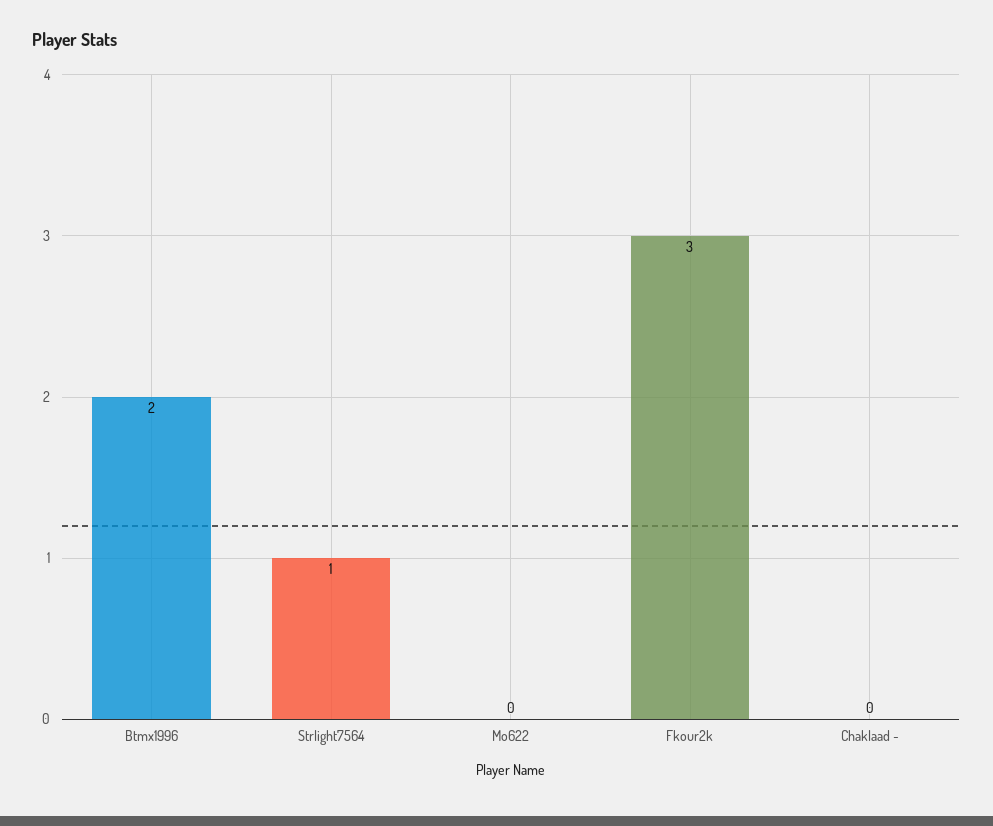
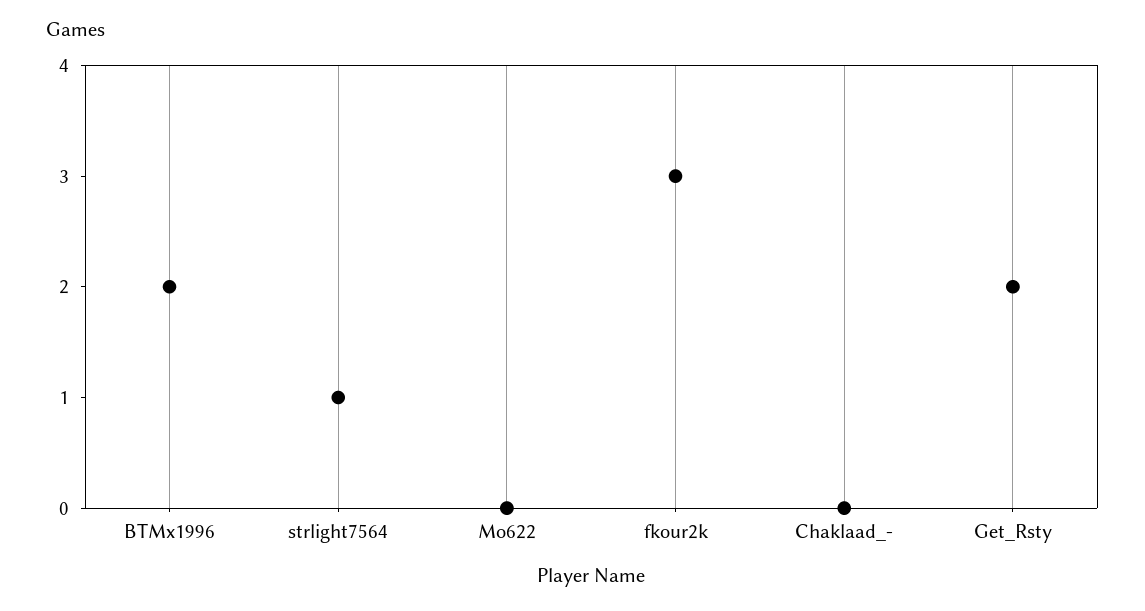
Get_Rsty: none -> 2

